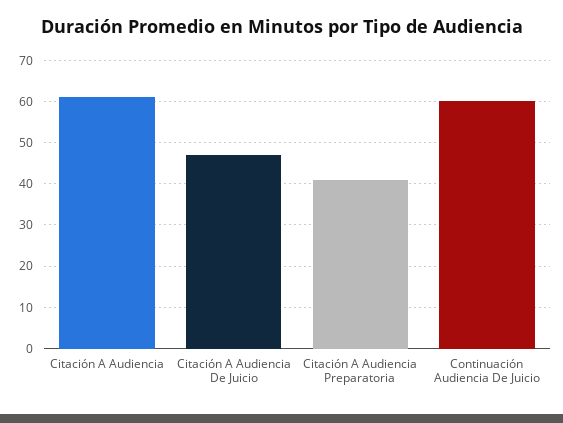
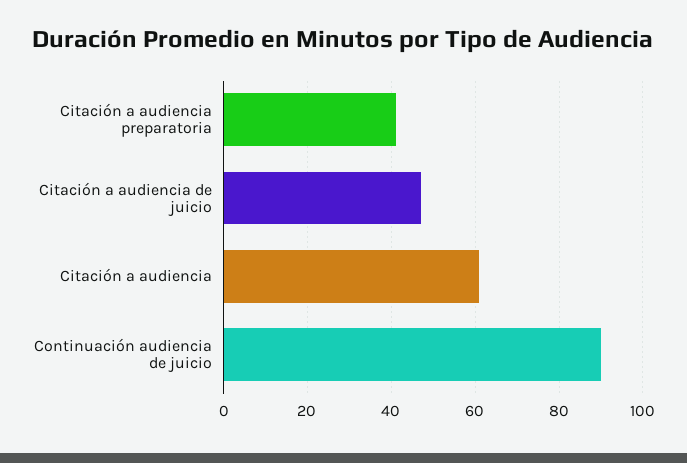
Continuación Audiencia De Juicio: 60 -> 90

